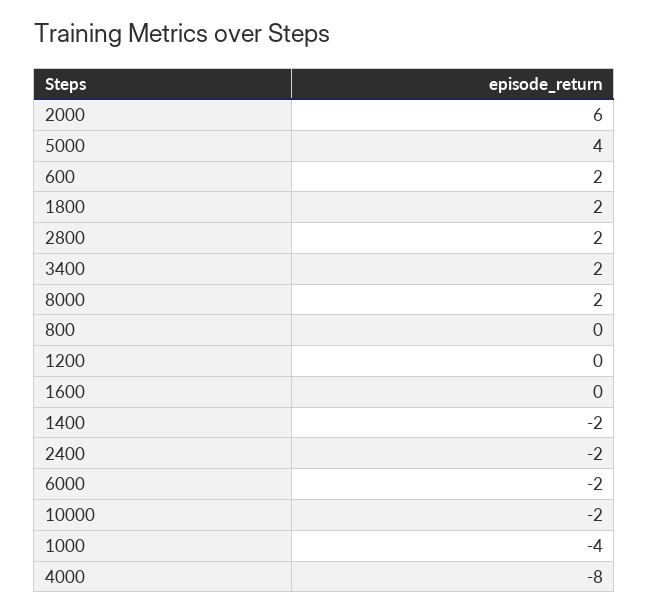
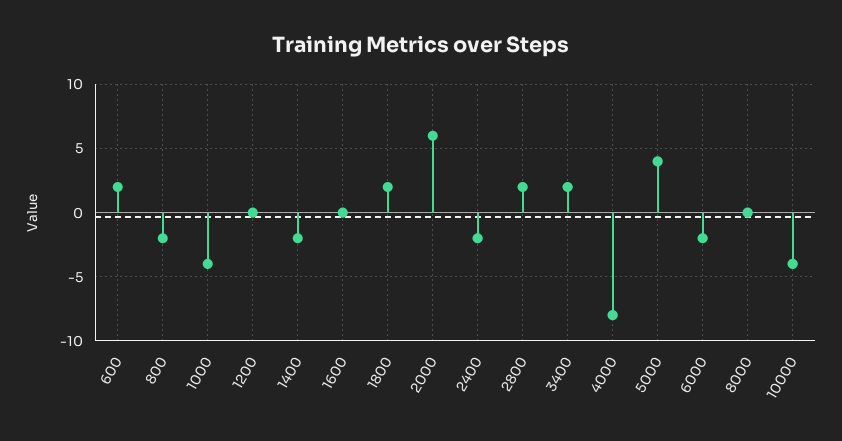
8000: 2 -> 0
800: 0 -> -2
10000: -2 -> -4

